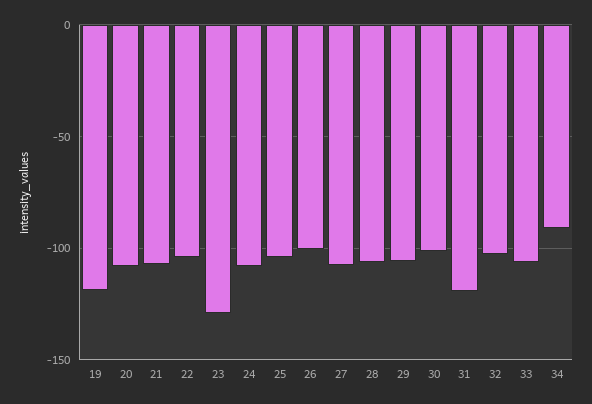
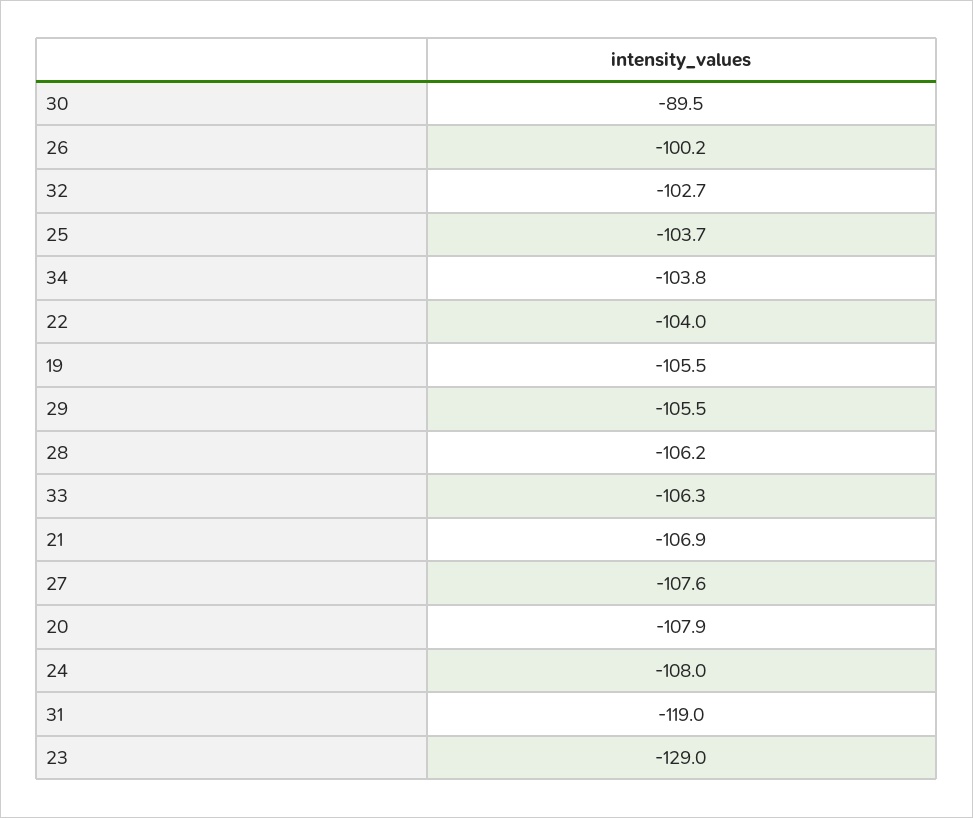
19: -120 -> -105.5
30: -100 -> -89.5
34: -90 -> -103.8

